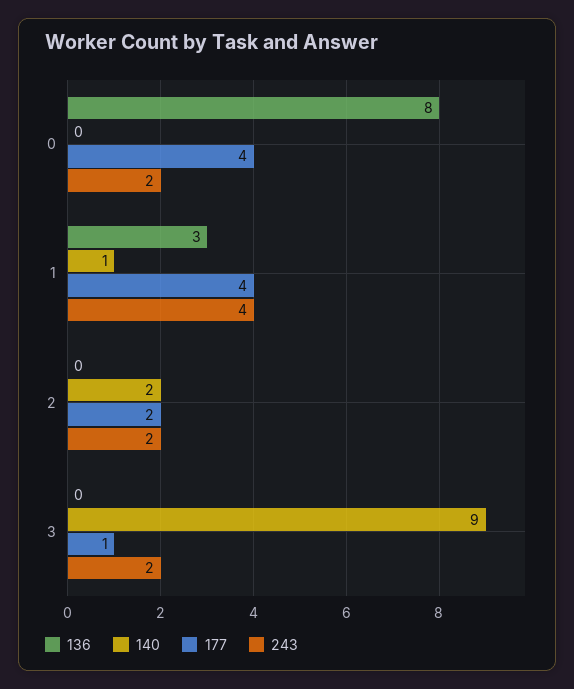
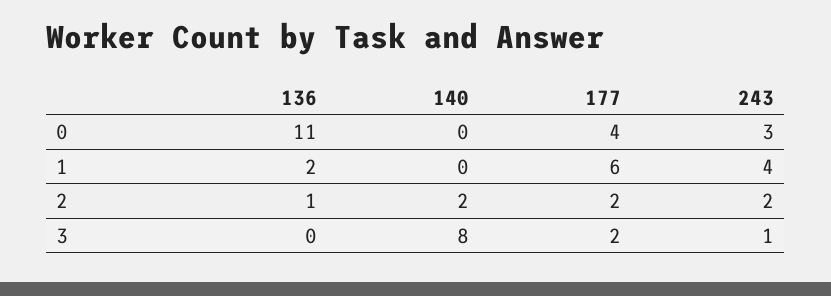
136, 0: 8 -> 11
243, 0: 2 -> 3
136, 1: 3 -> 2
140, 1: 1 -> 0
177, 1: 4 -> 6
136, 2: 0 -> 1
140, 3: 9 -> 8
177, 3: 1 -> 2
243, 3: 2 -> 1

